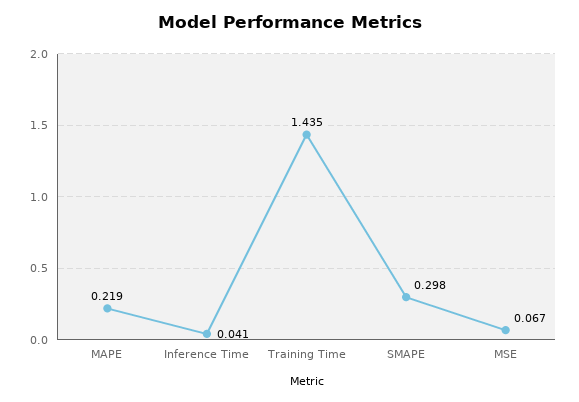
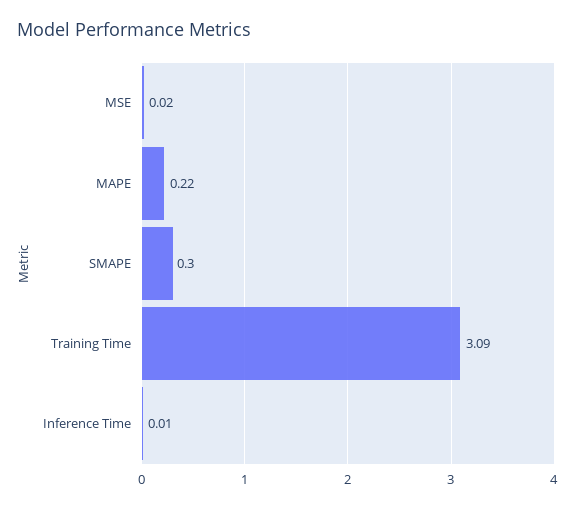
Inference Time: 0.041 -> 0.01
Training Time: 1.435 -> 3.09
MSE: 0.067 -> 0.02

